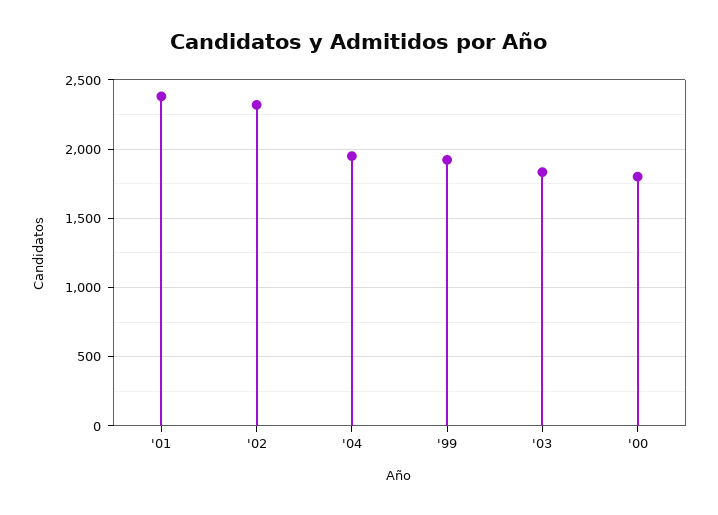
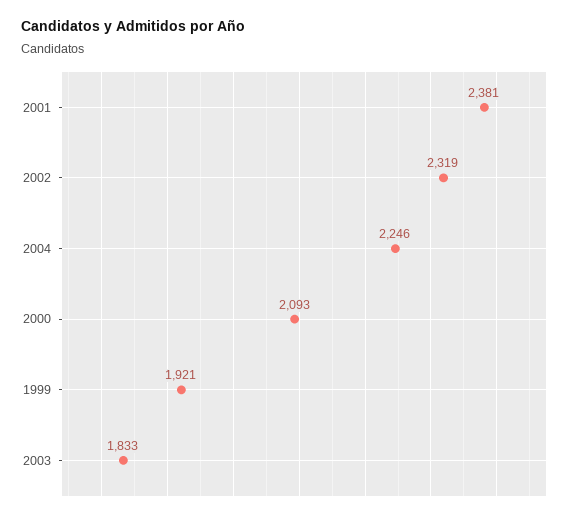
'04: 1950 -> 2246
'00: 1800 -> 2093

